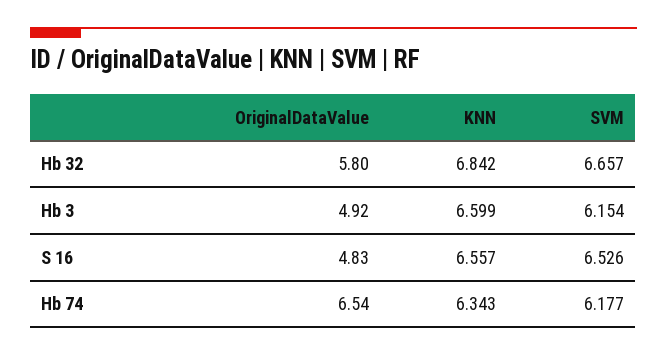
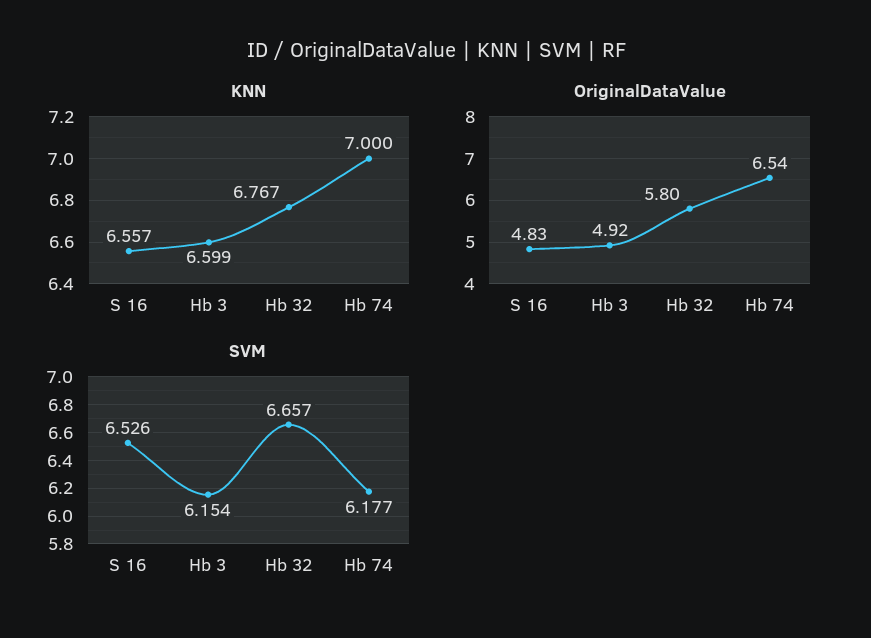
KNN, Hb 32: 6.842 -> 6.767
KNN, Hb 74: 6.343 -> 7

